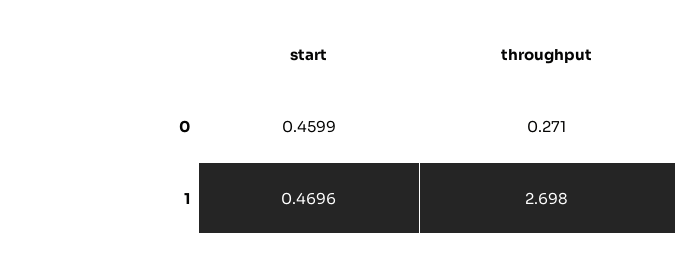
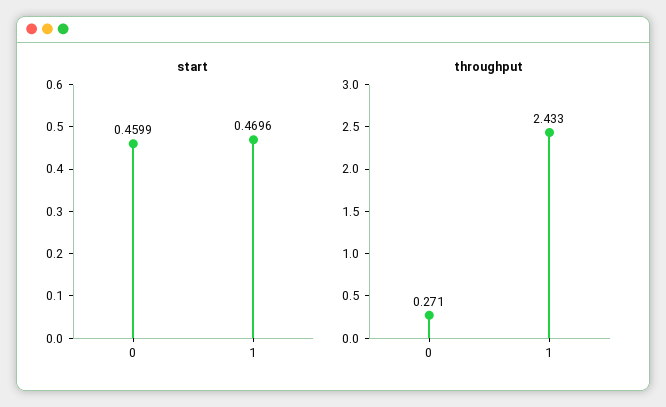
throughput, 1: 2.698 -> 2.433

